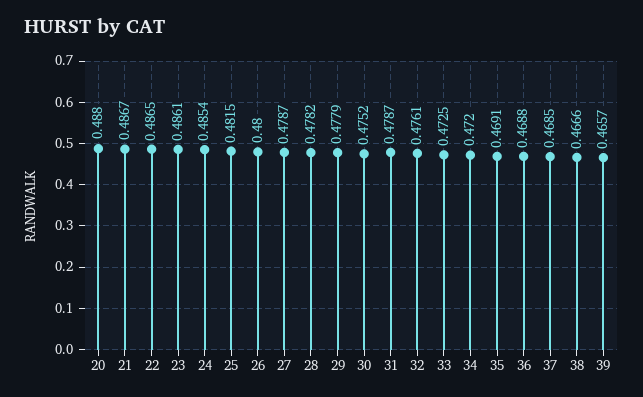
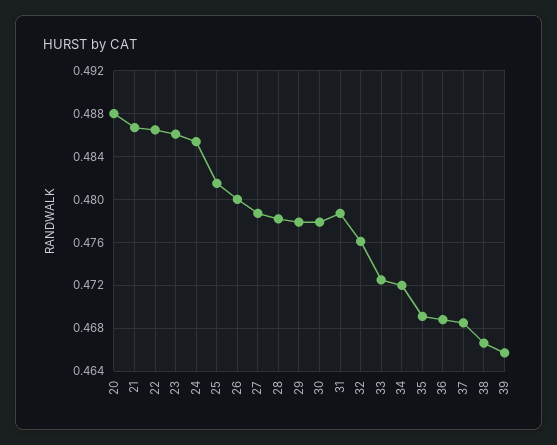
30: 0.4752 -> 0.478

